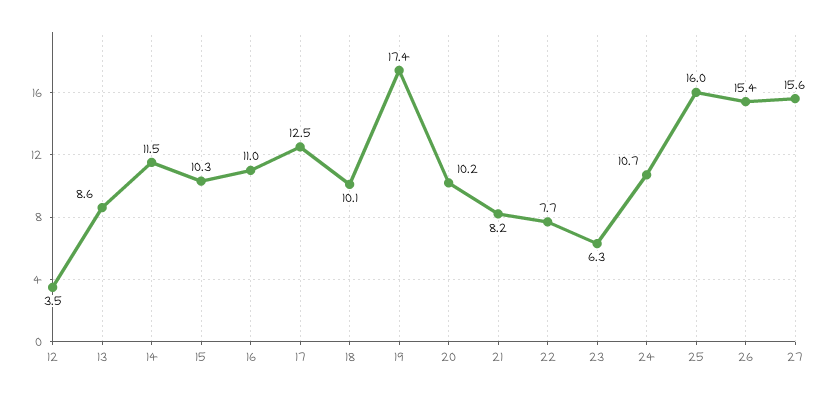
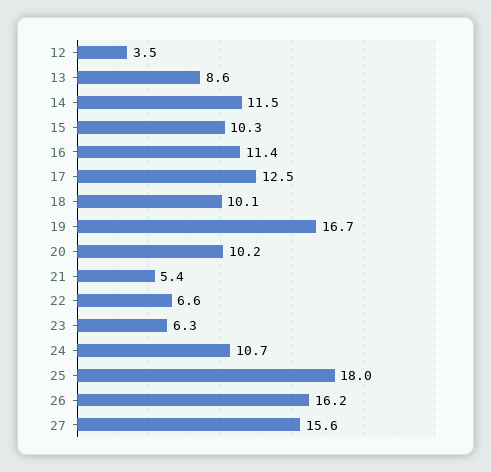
16: 11 -> 11.4
19: 17.4 -> 16.7
21: 8.2 -> 5.4
22: 7.7 -> 6.6
25: 16 -> 18
26: 15.4 -> 16.2

